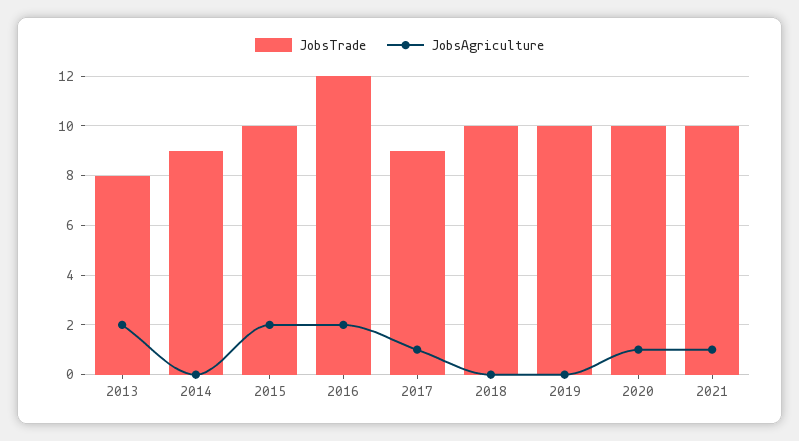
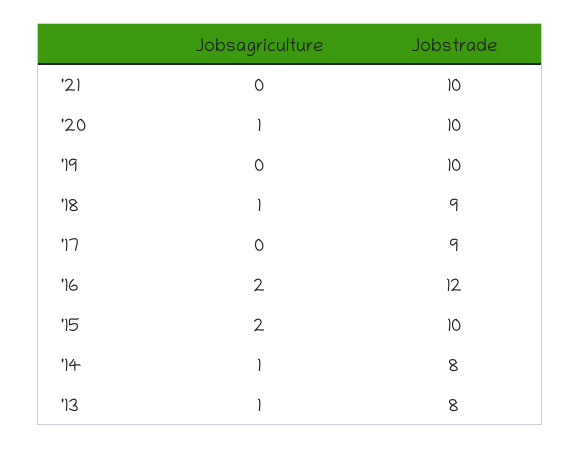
JobsAgriculture, 2013: 2 -> 1
JobsTrade, 2014: 9 -> 8
JobsAgriculture, 2014: 0 -> 1
JobsAgriculture, 2017: 1 -> 0
JobsTrade, 2018: 10 -> 9
JobsAgriculture, 2018: 0 -> 1
JobsAgriculture, 2021: 1 -> 0

